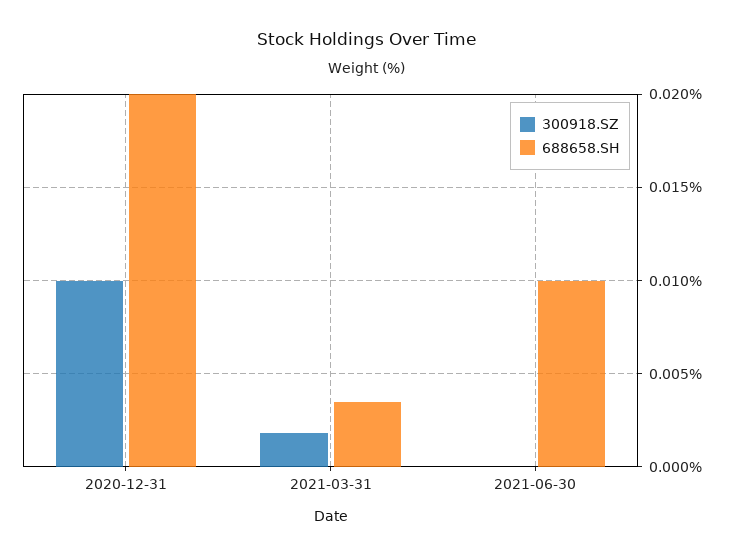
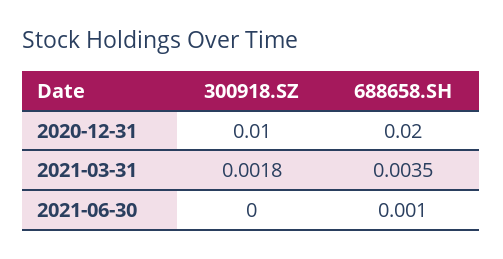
688658.SH, 2021-06-30: 0.01 -> 0.001

